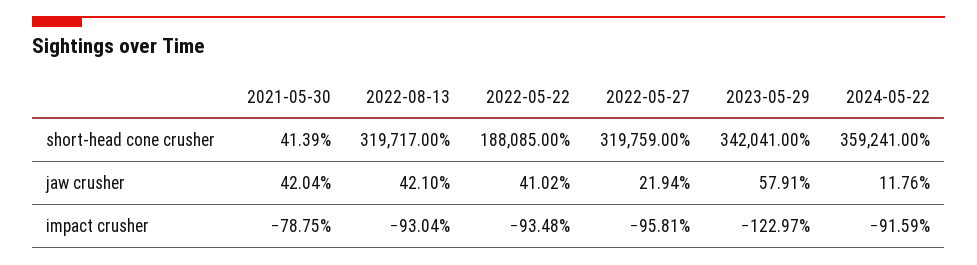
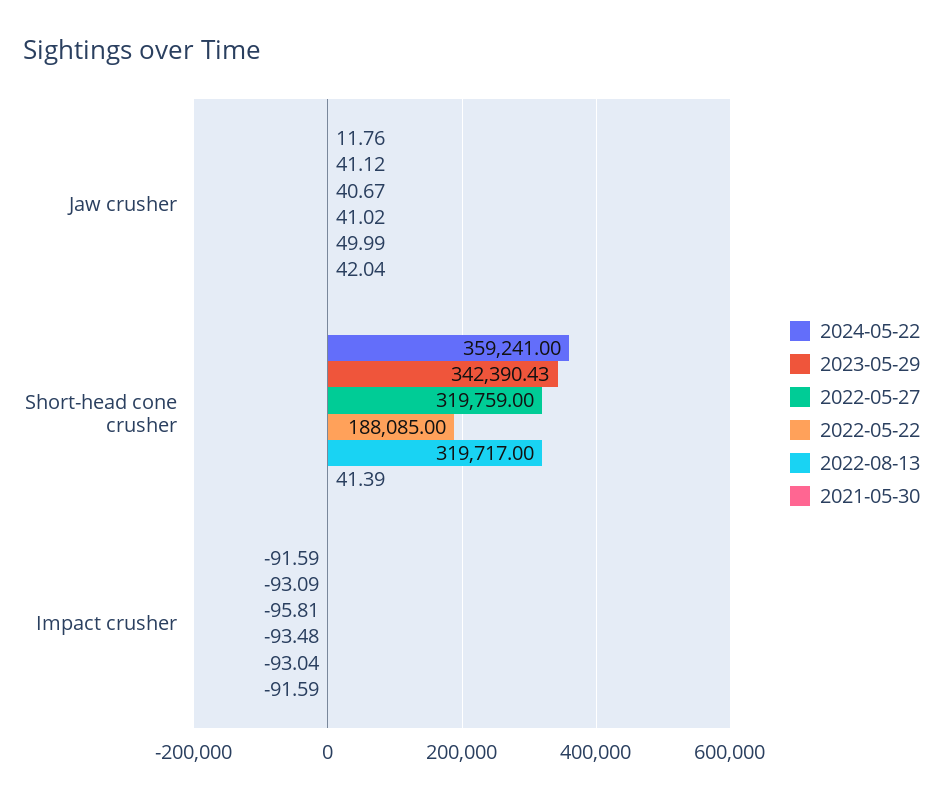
2023-05-29, short-head cone crusher: 342041 -> 342390.43
2022-08-13, jaw crusher: 42.1 -> 49.99
2022-05-27, jaw crusher: 21.94 -> 40.67
2023-05-29, jaw crusher: 57.91 -> 41.12
2021-05-30, impact crusher: -78.75 -> -91.59
2023-05-29, impact crusher: -122.97 -> -93.09

